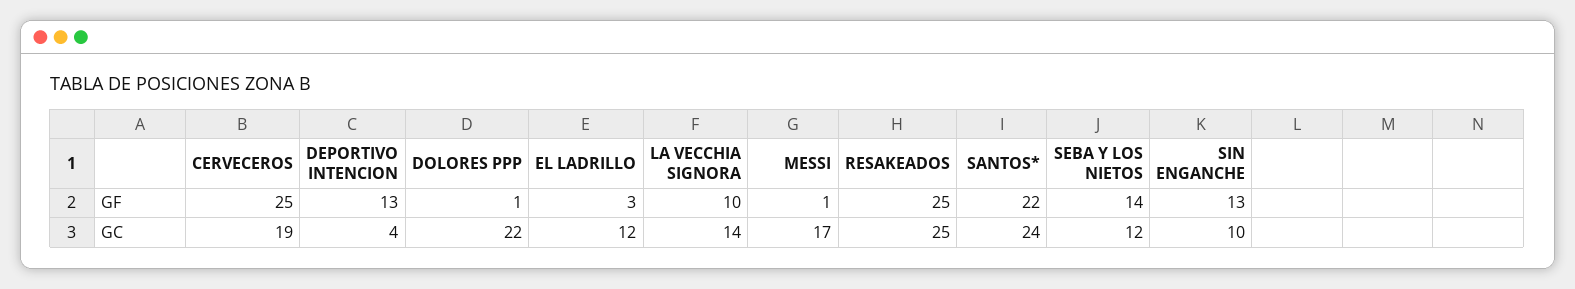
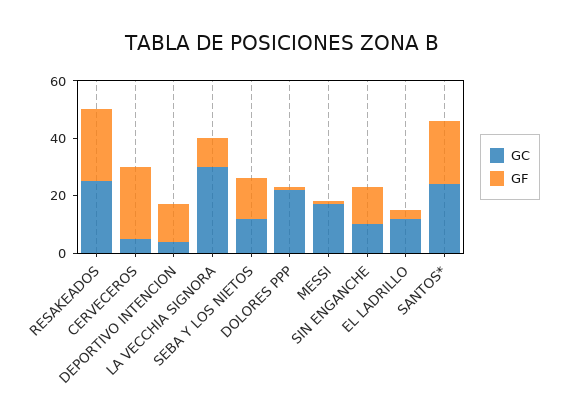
GC, CERVECEROS: 19 -> 5
GC, LA VECCHIA SIGNORA: 14 -> 30

